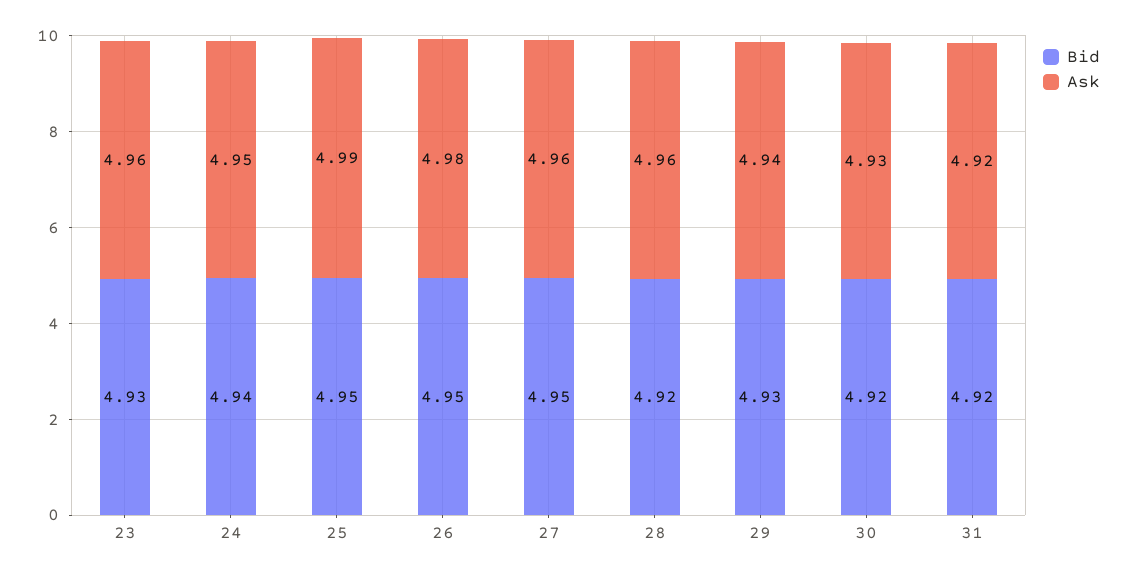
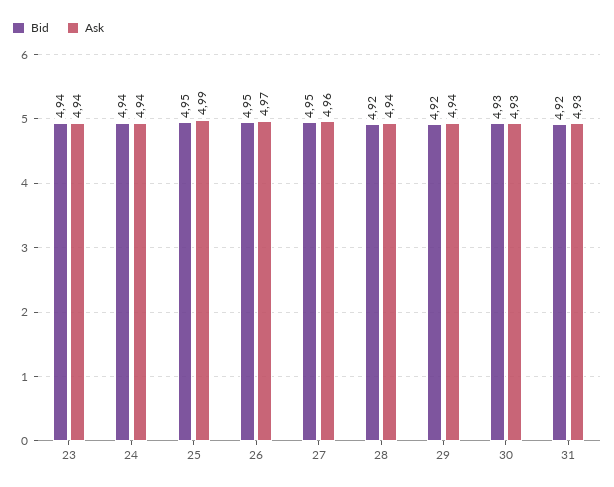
Bid, 23: 4.93 -> 4.94
Ask, 23: 4.96 -> 4.94
Ask, 24: 4.95 -> 4.94
Ask, 26: 4.98 -> 4.97
Ask, 28: 4.96 -> 4.94
Bid, 29: 4.93 -> 4.92
Bid, 30: 4.92 -> 4.93
Ask, 31: 4.92 -> 4.93

